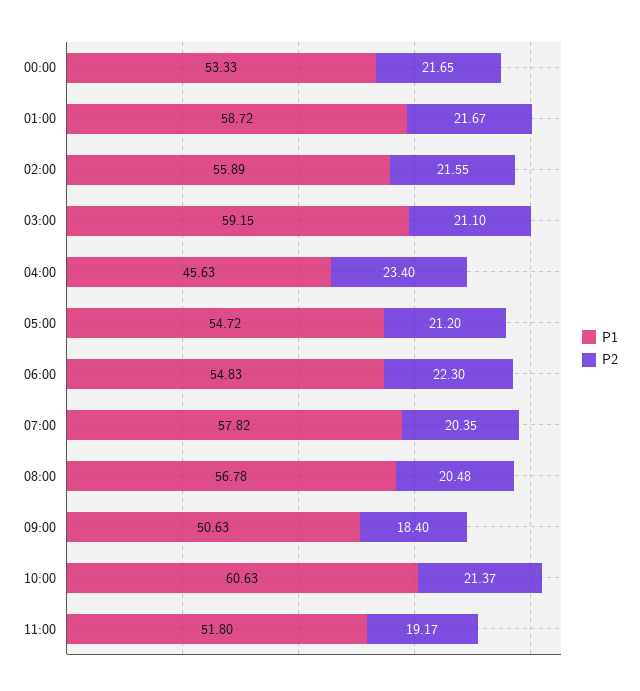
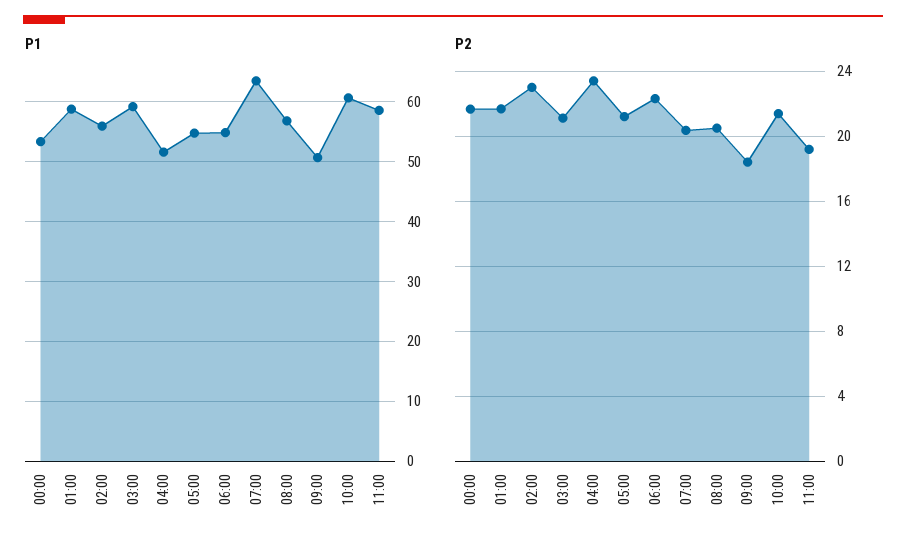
P2, 02:00: 21.55 -> 23
P1, 04:00: 45.63 -> 52
P1, 07:00: 57.82 -> 64
P1, 11:00: 51.8 -> 58

